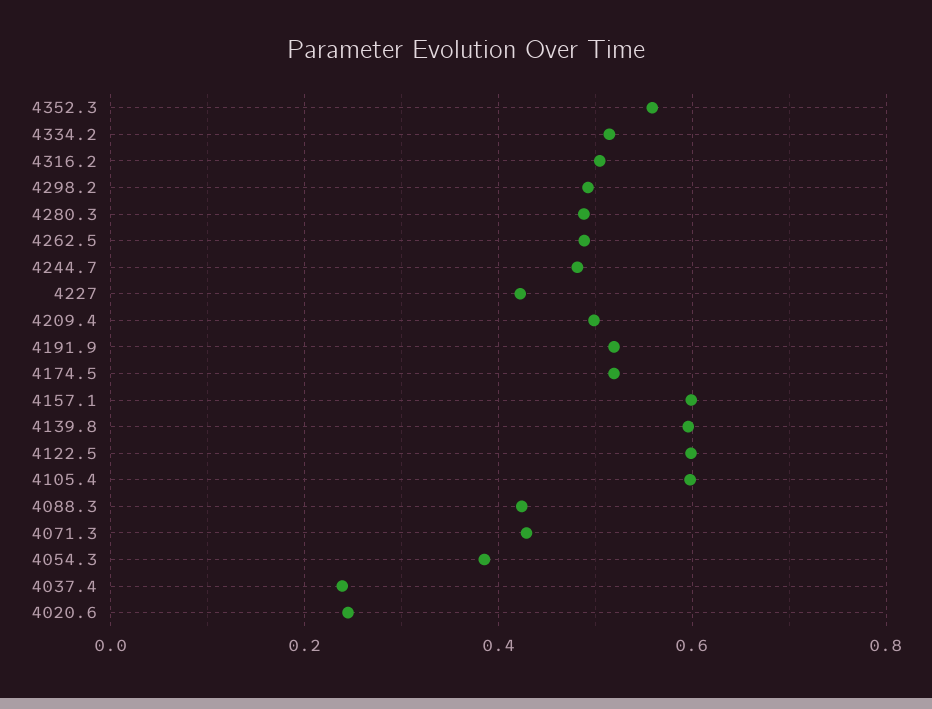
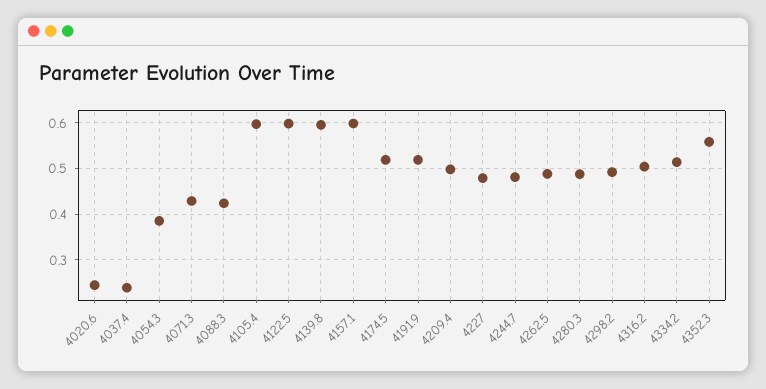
4227: 0.42 -> 0.48

